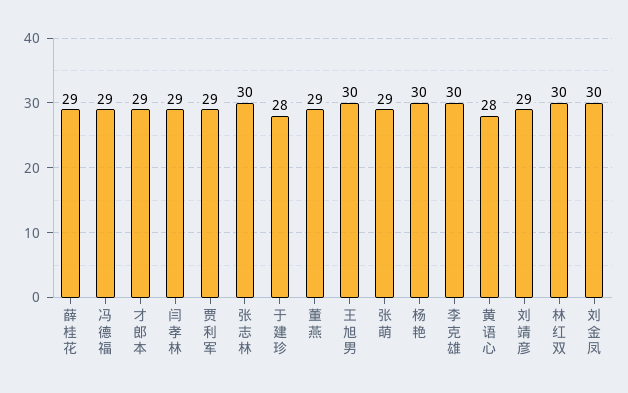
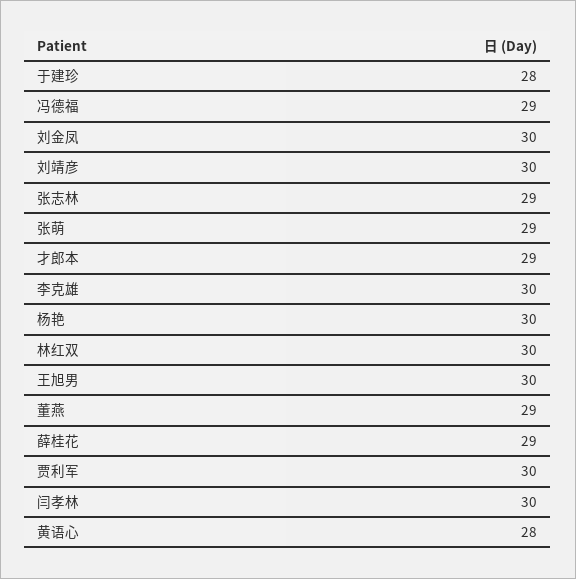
闫孝林: 29 -> 30
贾利军: 29 -> 30
张志林: 30 -> 29
刘靖彦: 29 -> 30

